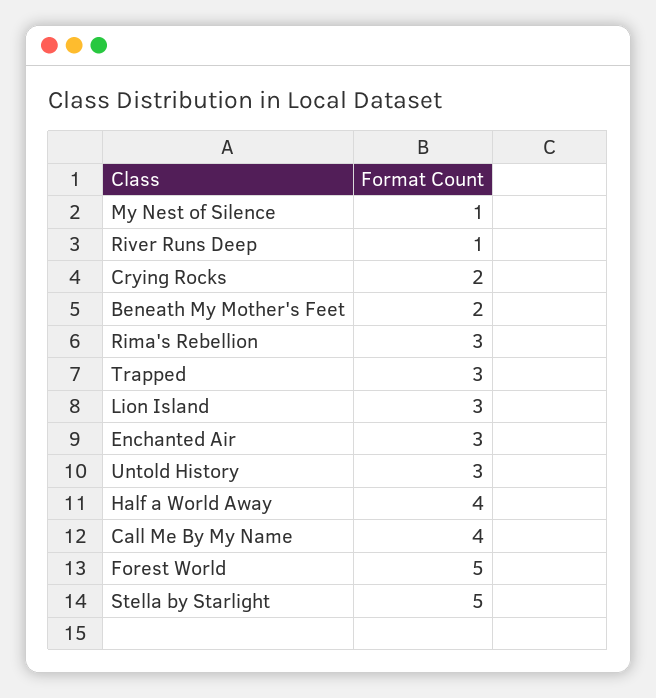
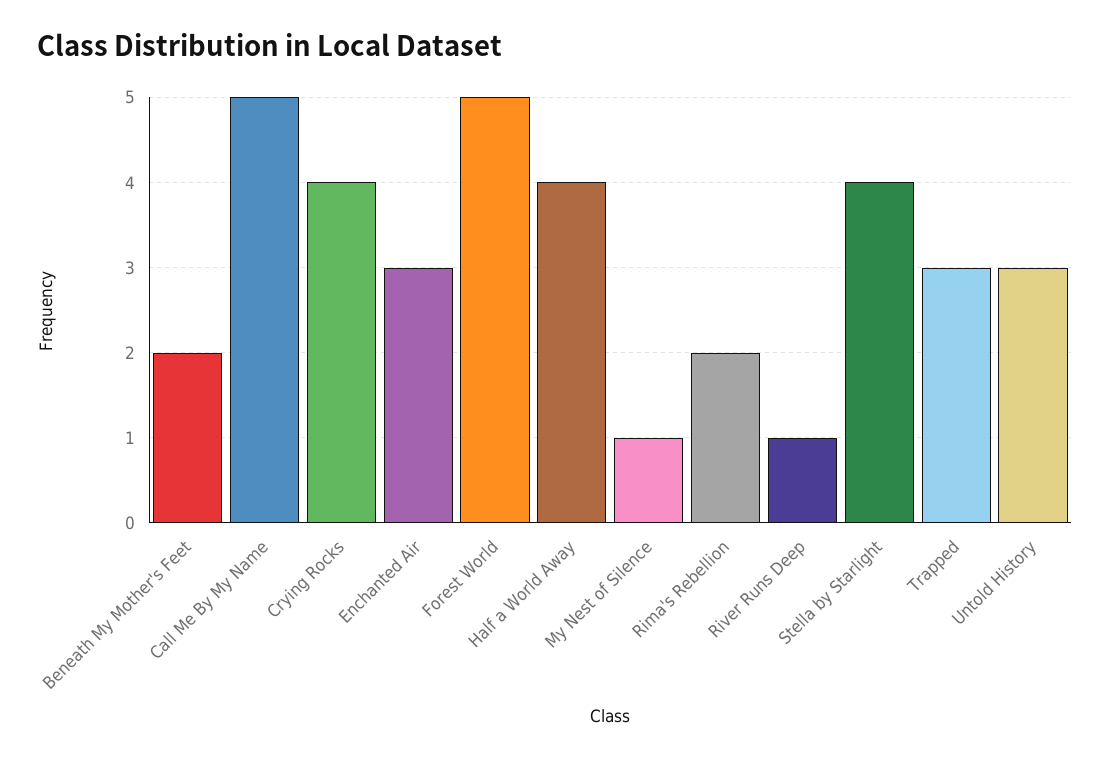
Crying Rocks: 2 -> 4
Rima's Rebellion: 3 -> 2
Lion Island: 3 -> none
Call Me By My Name: 4 -> 5
Stella by Starlight: 5 -> 4

